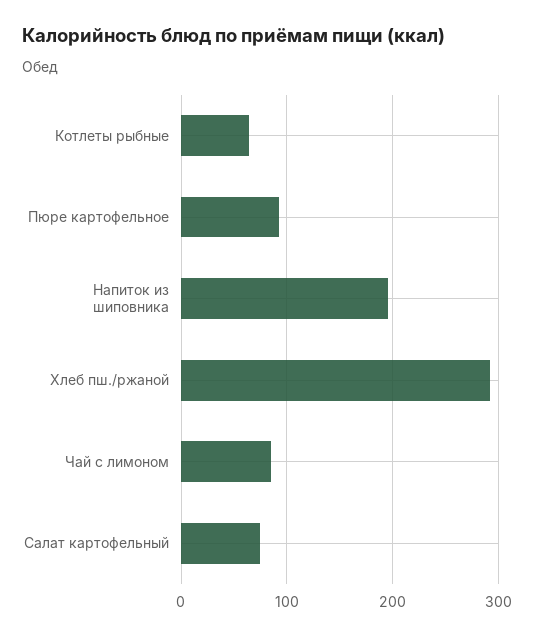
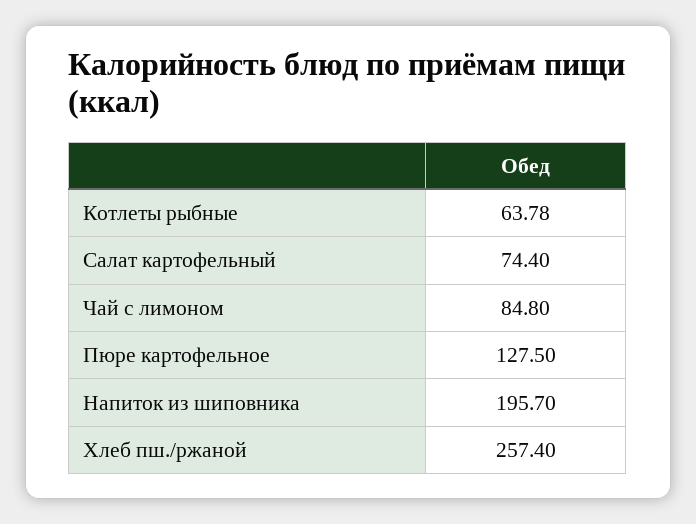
Пюре картофельное: 90 -> 127.5
Хлеб пш./ржаной: 290 -> 257.4

